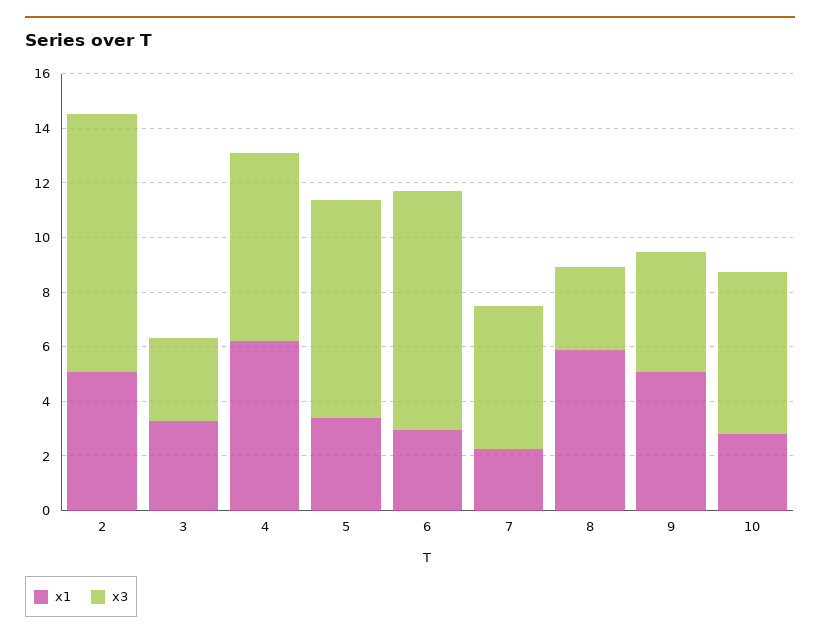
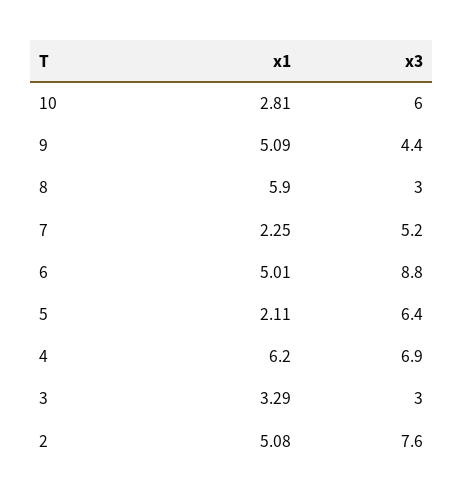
x3, 2: 9.5 -> 7.6
x1, 5: 3.5 -> 2.11
x3, 5: 8 -> 6.4
x1, 6: 3 -> 5.01

